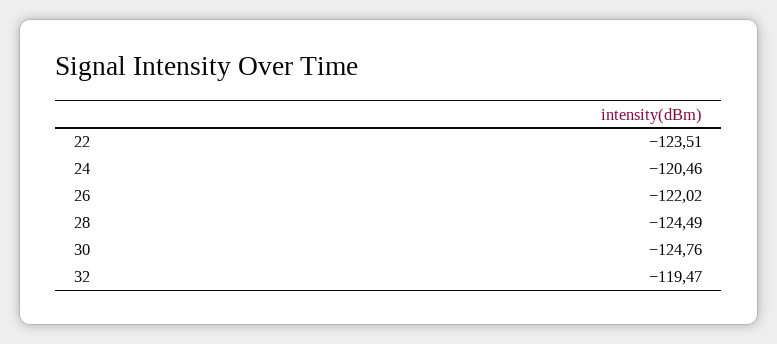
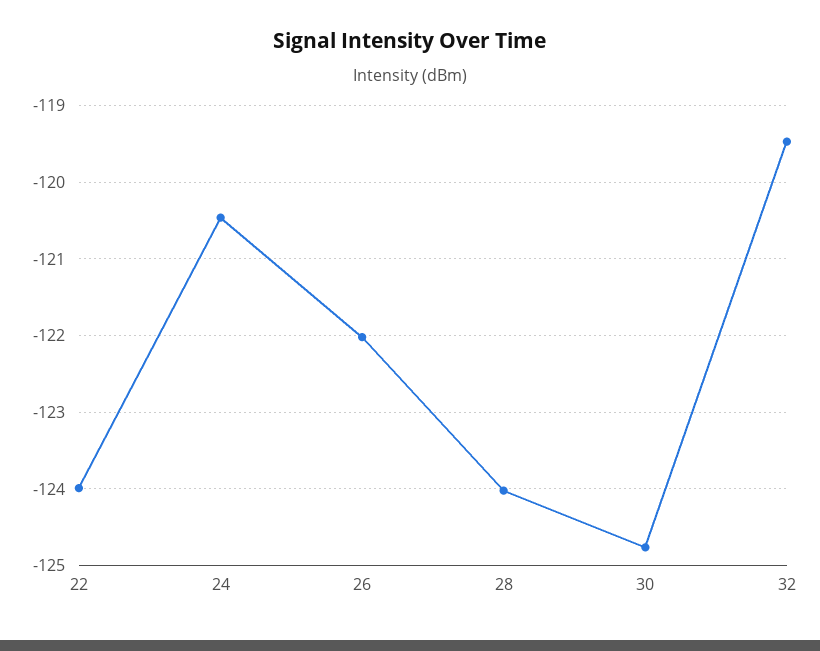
22: -123.51 -> -124
28: -124.49 -> -124

